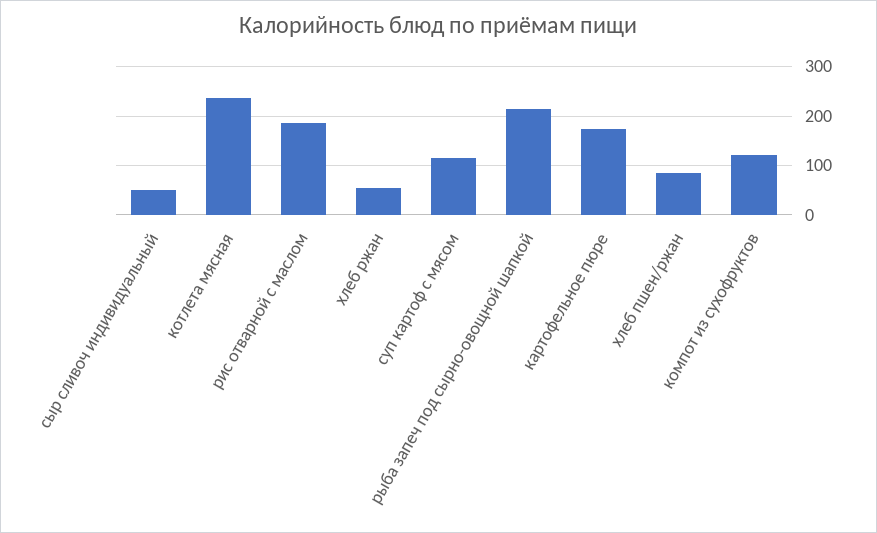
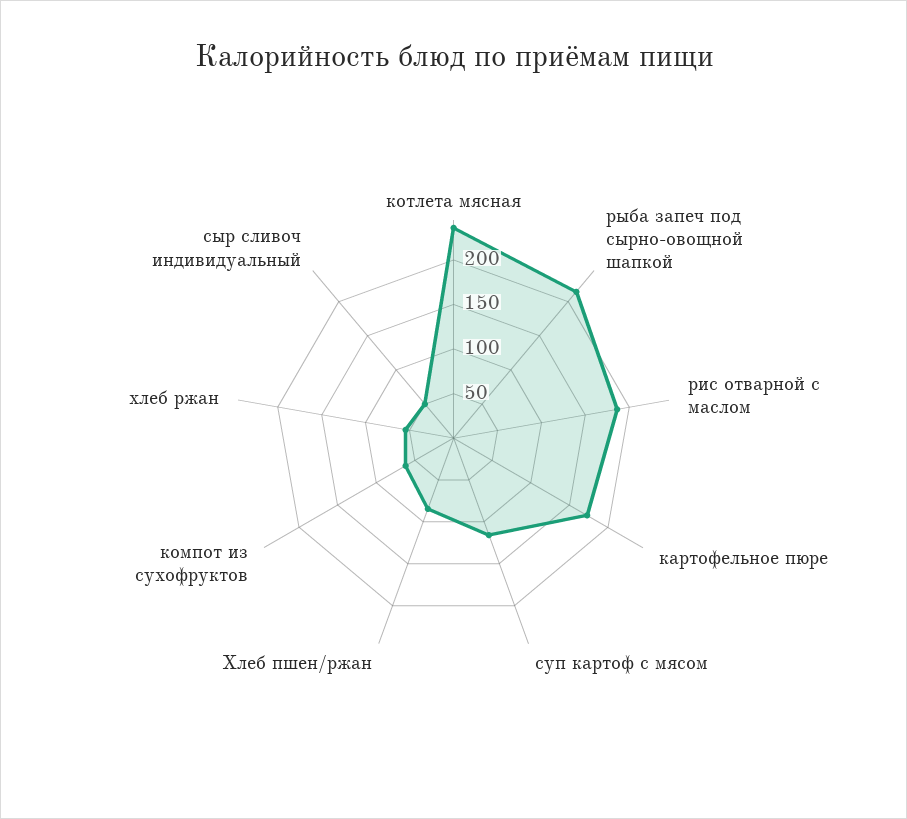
компот из сухофруктов: 120 -> 60

